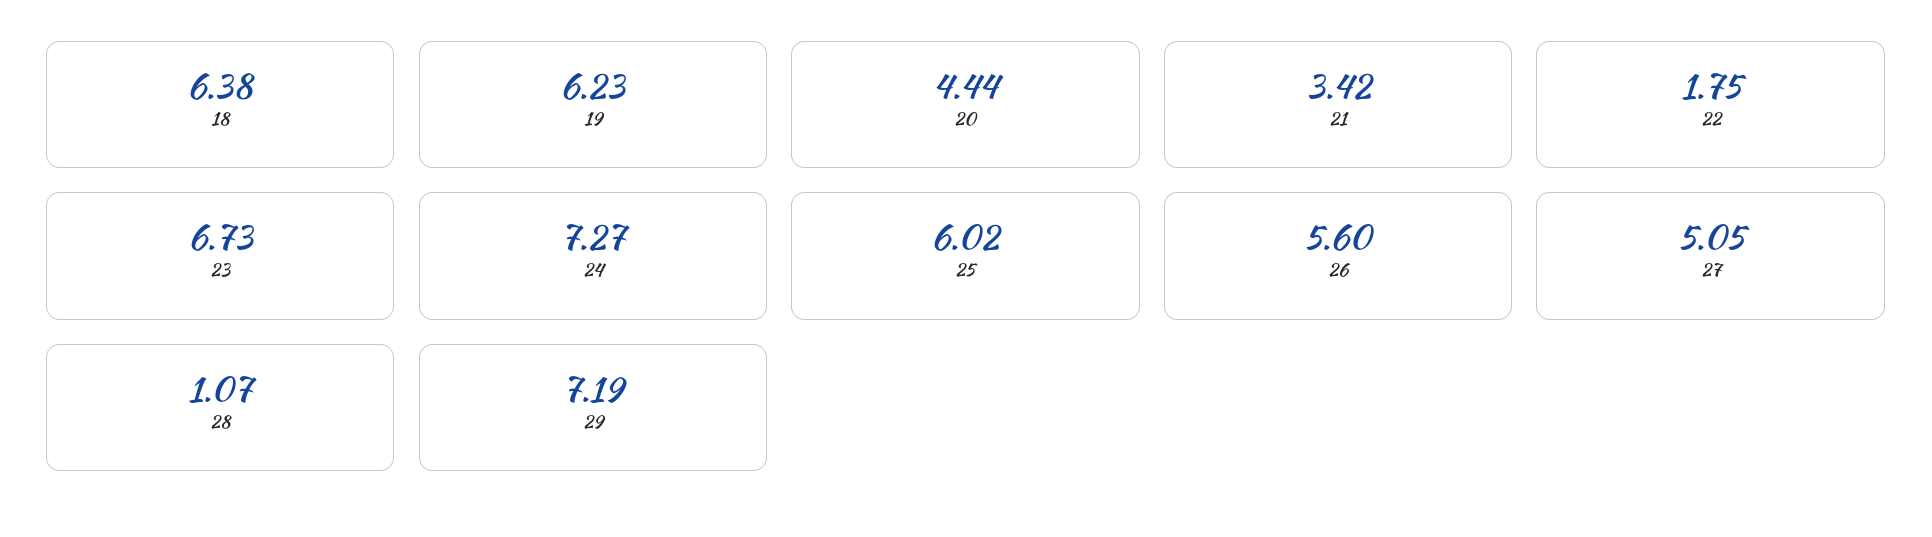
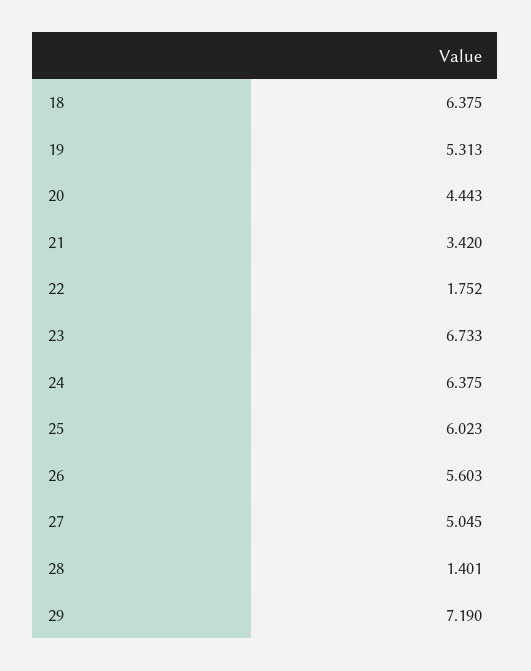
19: 6.23 -> 5.313
24: 7.27 -> 6.375
28: 1.07 -> 1.401

